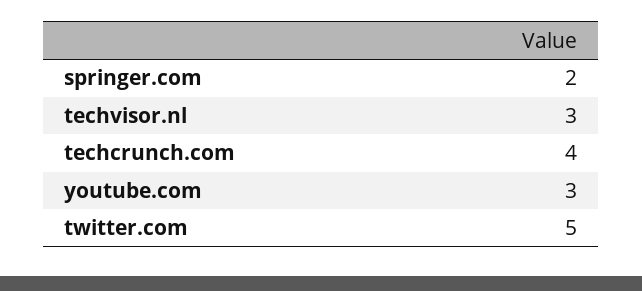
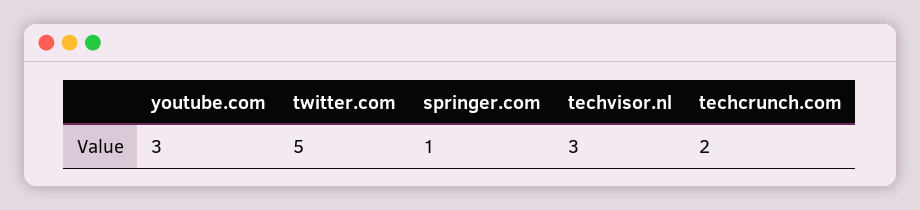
springer.com: 2 -> 1
techcrunch.com: 4 -> 2

